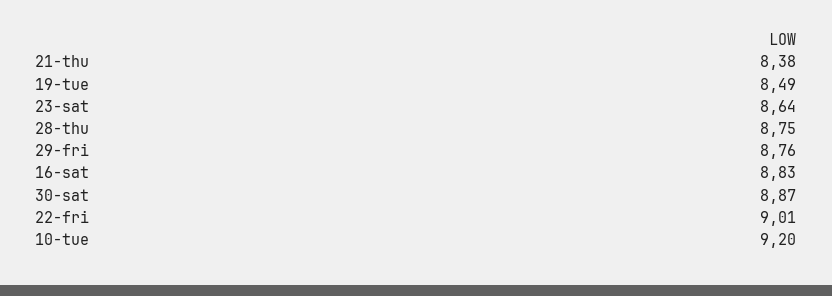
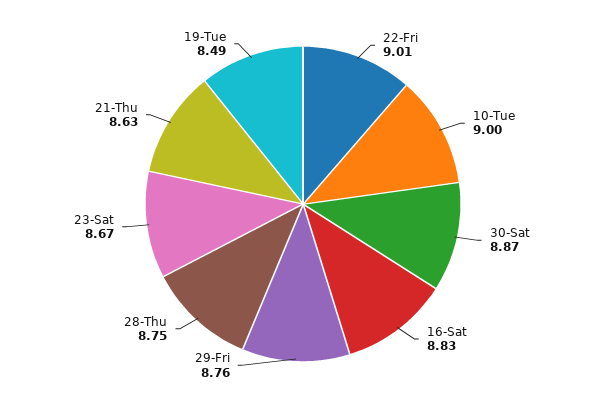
21-thu: 8.38 -> 8.63
23-sat: 8.64 -> 8.67
10-tue: 9.2 -> 9

